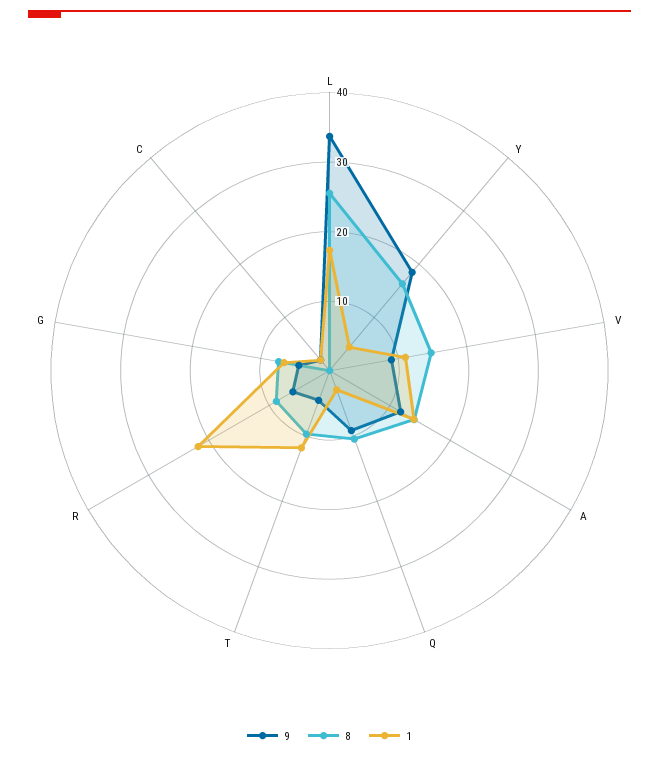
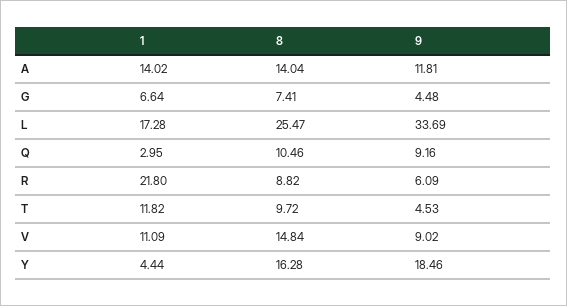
9, C: 2 -> none
8, C: 0 -> none
1, C: 2 -> none

